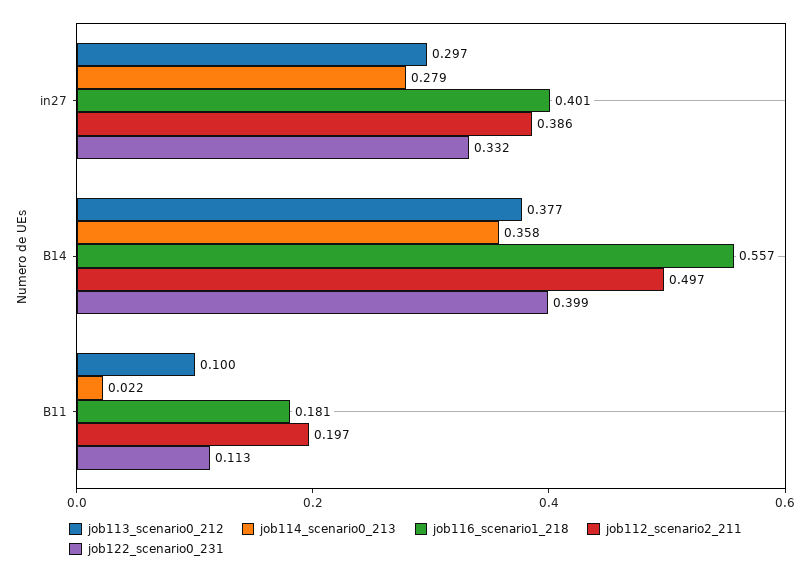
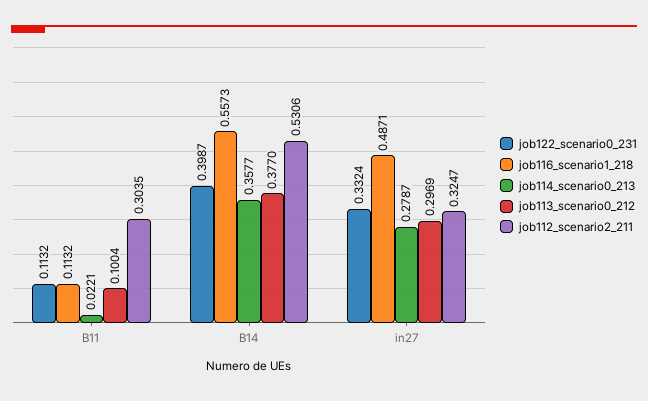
job116_scenario1_218, in27: 0.401 -> 0.4871
job112_scenario2_211, in27: 0.386 -> 0.3247
job112_scenario2_211, B14: 0.497 -> 0.5306
job116_scenario1_218, B11: 0.181 -> 0.1132
job112_scenario2_211, B11: 0.197 -> 0.3035

